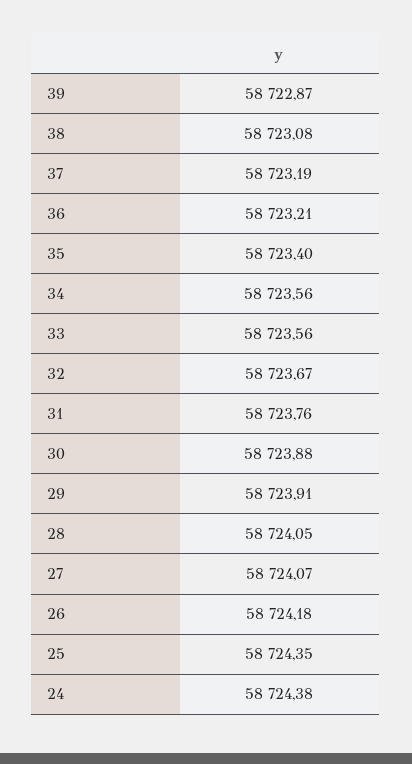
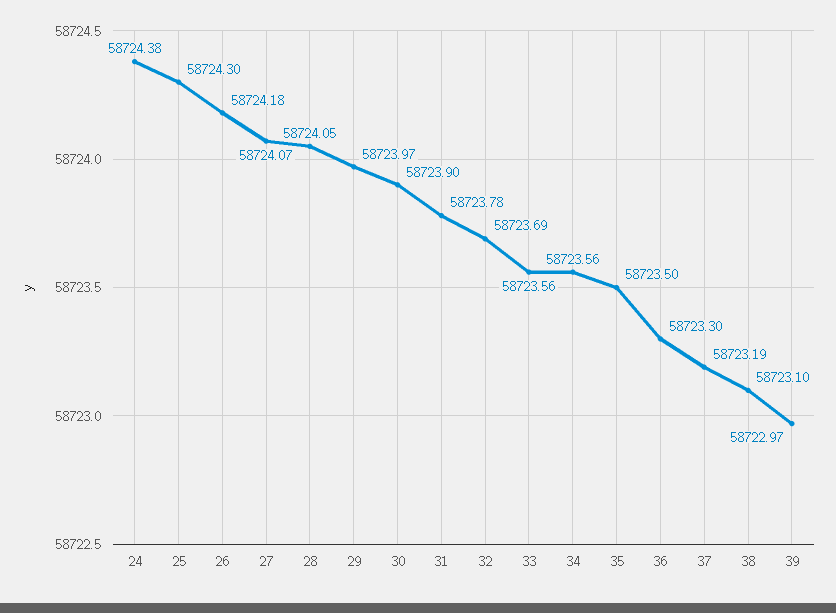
39: 58722.87 -> 58722.97
38: 58723.08 -> 58723.1
36: 58723.21 -> 58723.3
35: 58723.4 -> 58723.5
32: 58723.67 -> 58723.69
31: 58723.76 -> 58723.78
30: 58723.88 -> 58723.9
29: 58723.91 -> 58723.97
25: 58724.35 -> 58724.3

